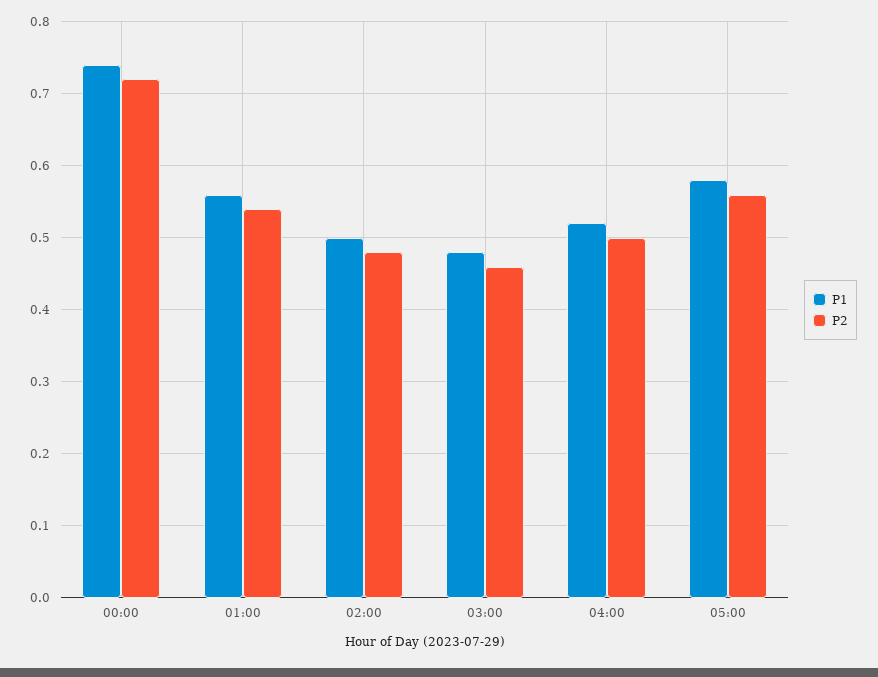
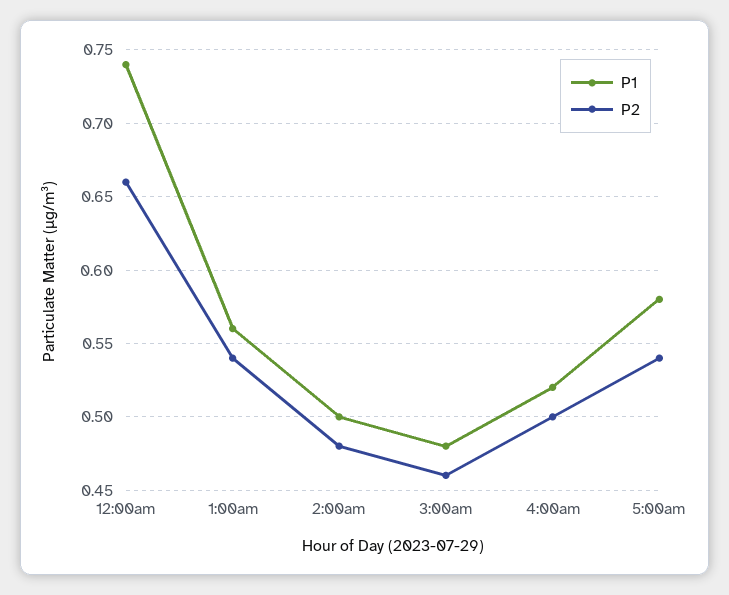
P2, 00:00: 0.72 -> 0.66
P2, 05:00: 0.56 -> 0.54

